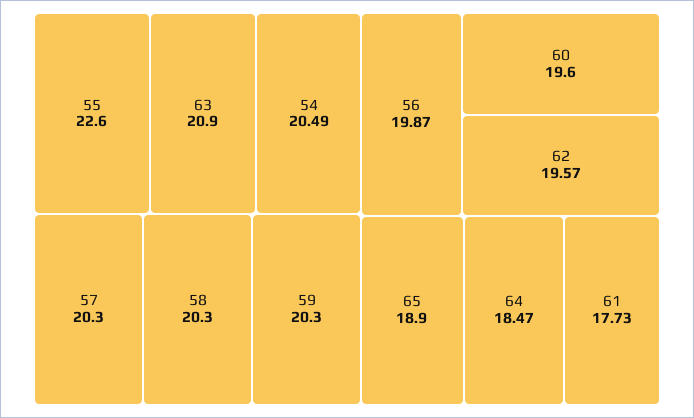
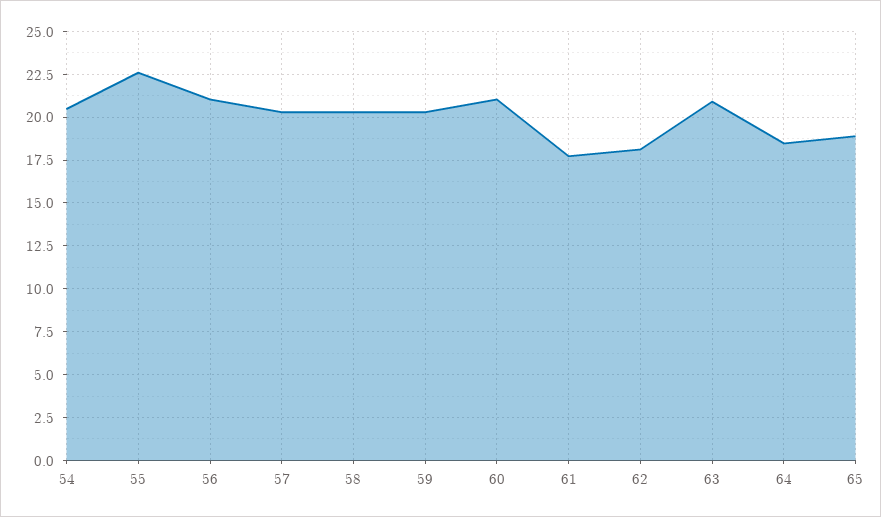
56: 19.87 -> 21
60: 19.6 -> 21
62: 19.57 -> 18

